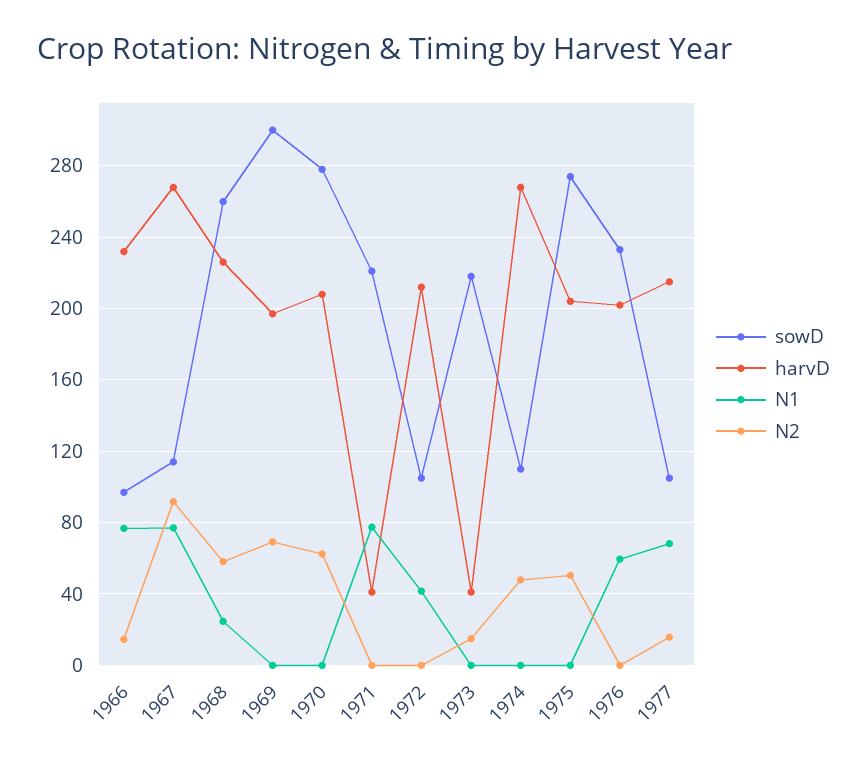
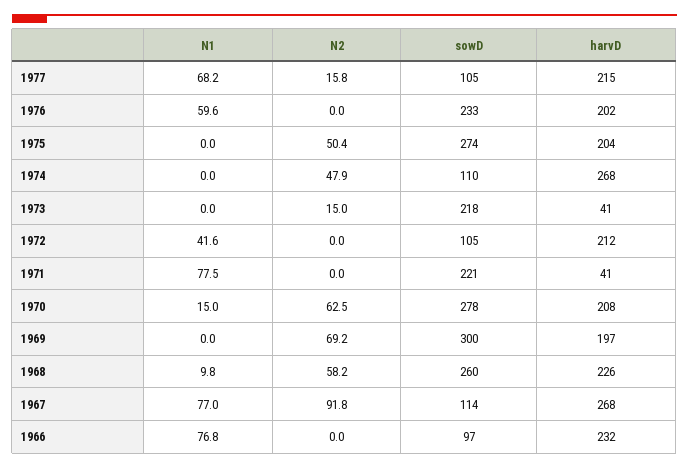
N2, 1966: 15 -> 0
N1, 1968: 25 -> 9.8
N1, 1970: 0 -> 15

